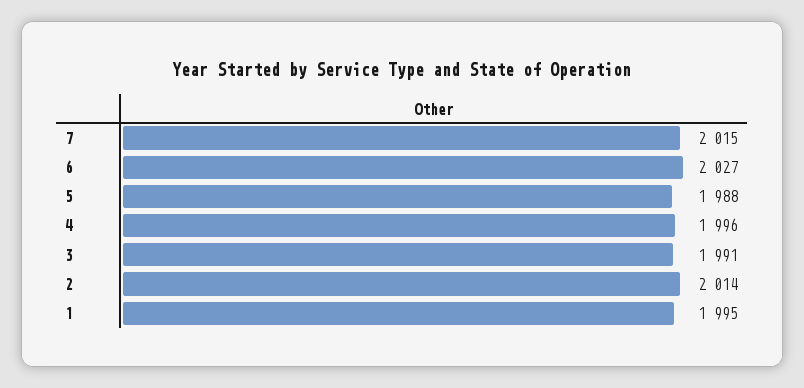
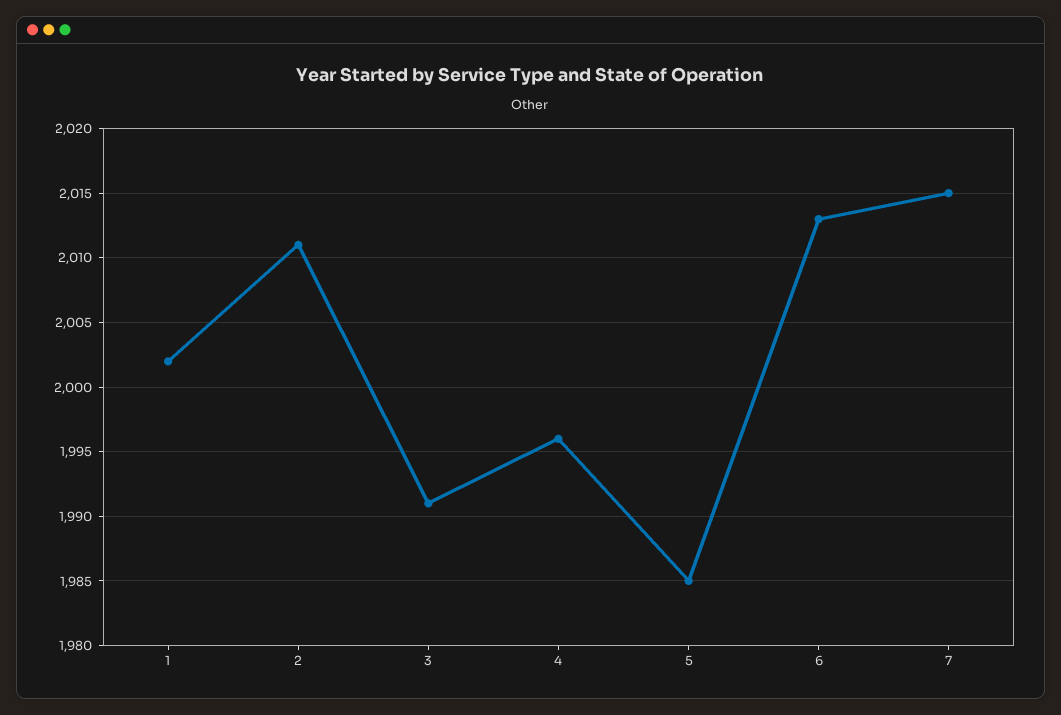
6: 2027 -> 2013
5: 1988 -> 1985
2: 2014 -> 2011
1: 1995 -> 2002

